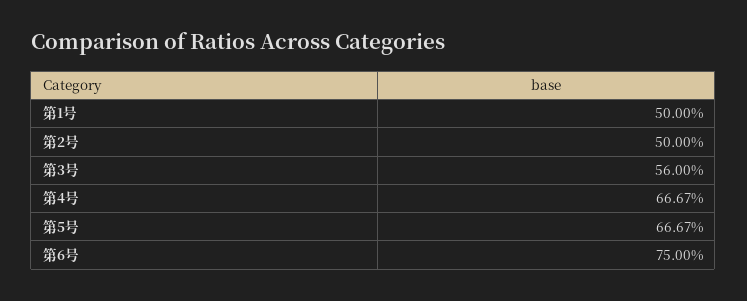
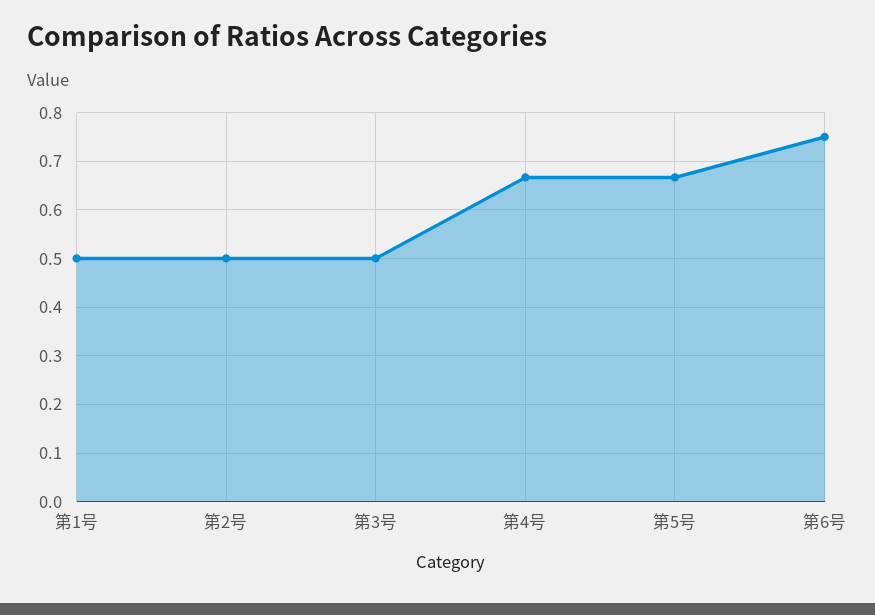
第3号: 0.56 -> 0.5

